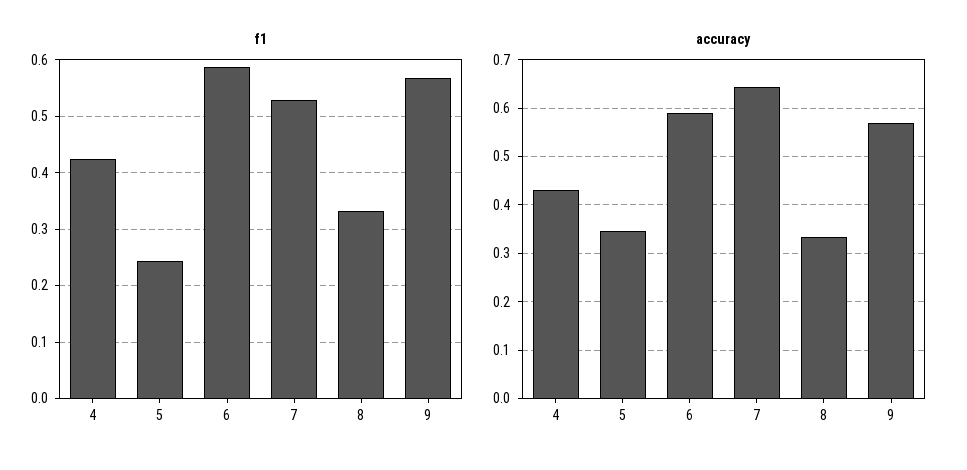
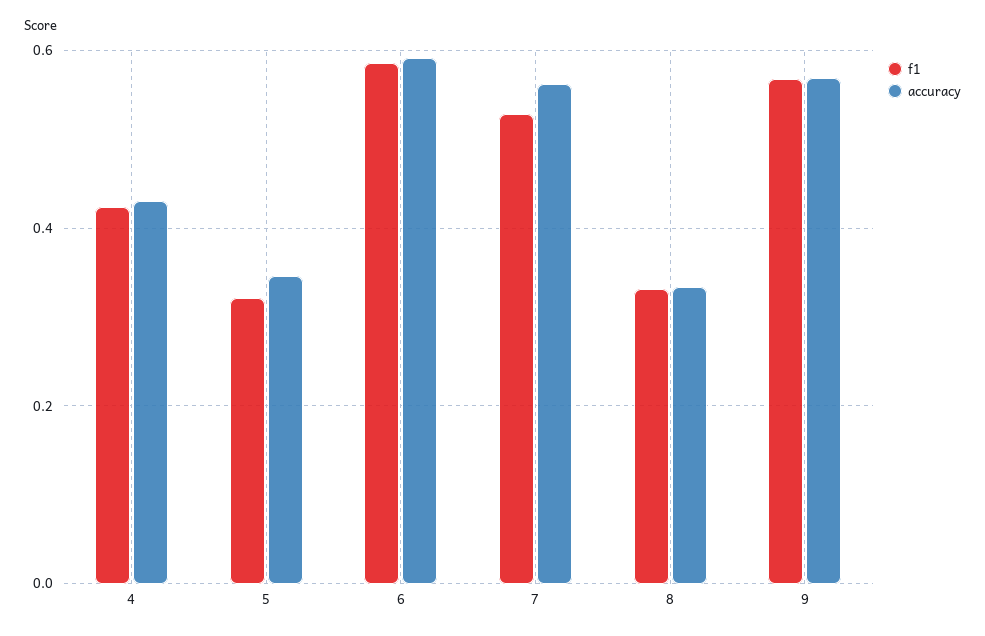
f1, 5: 0.24 -> 0.32
accuracy, 7: 0.64 -> 0.56

